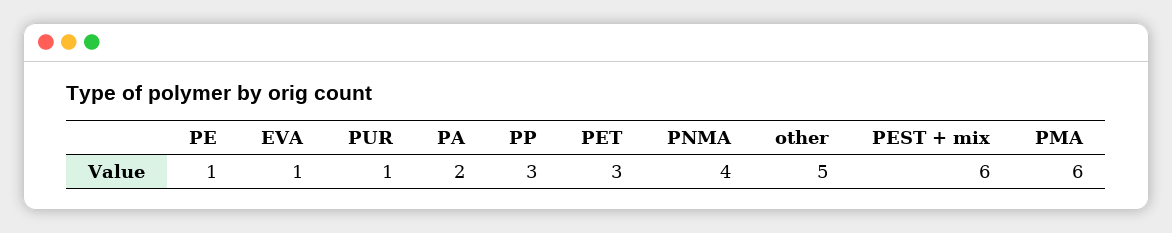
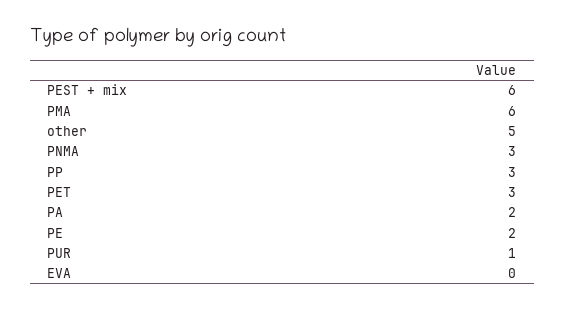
PE: 1 -> 2
EVA: 1 -> 0
PNMA: 4 -> 3

